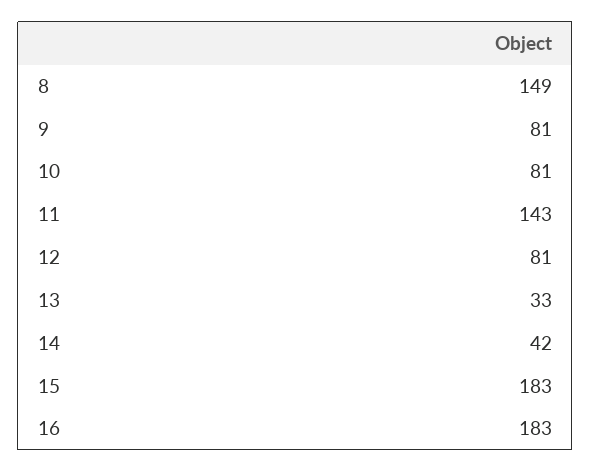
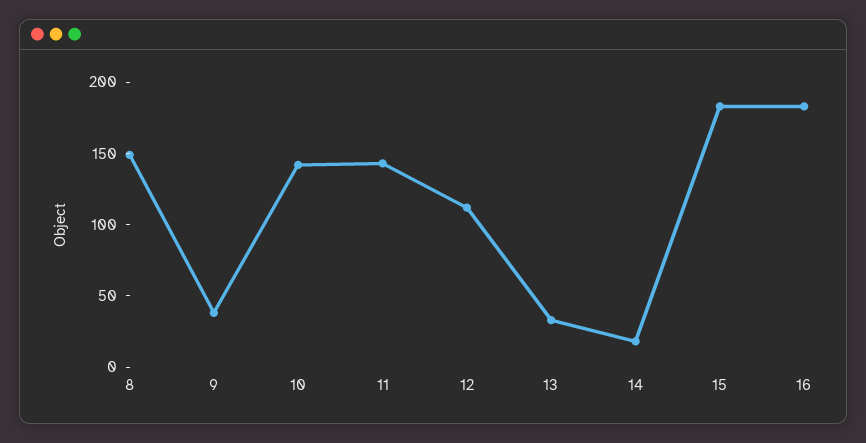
9: 81 -> 40
10: 81 -> 140
12: 81 -> 110
14: 42 -> 20

